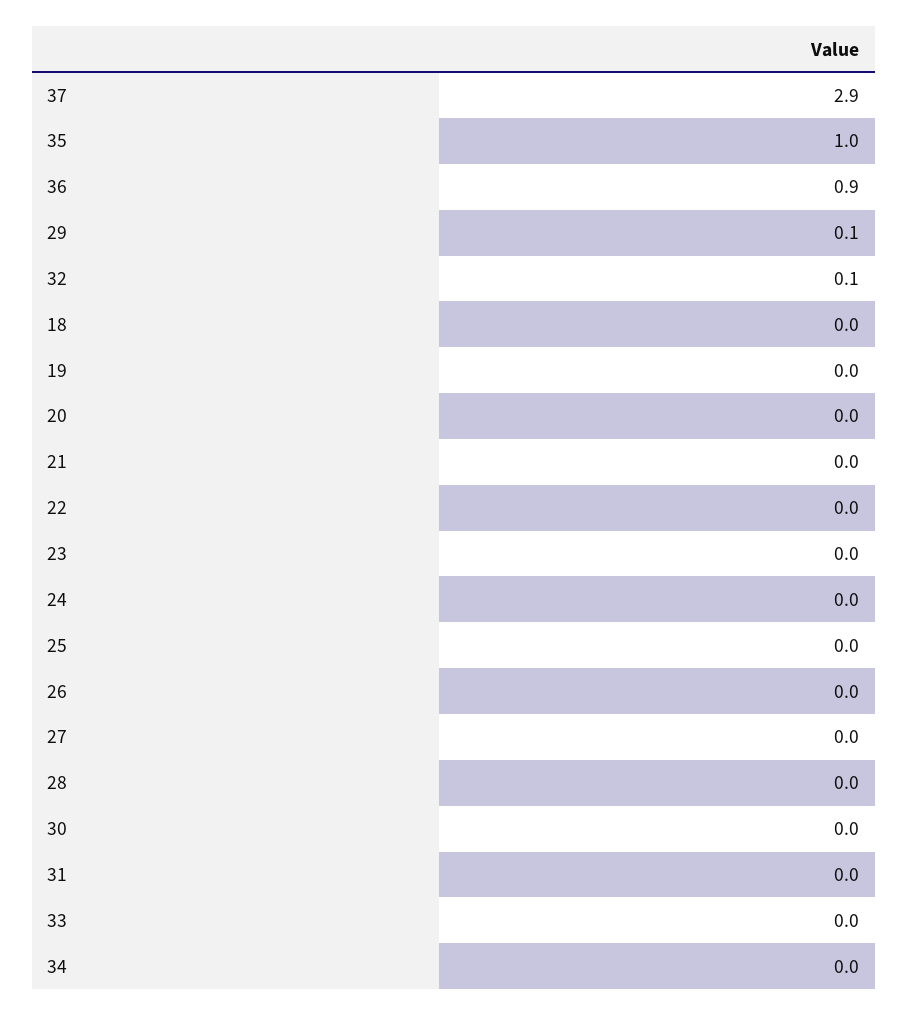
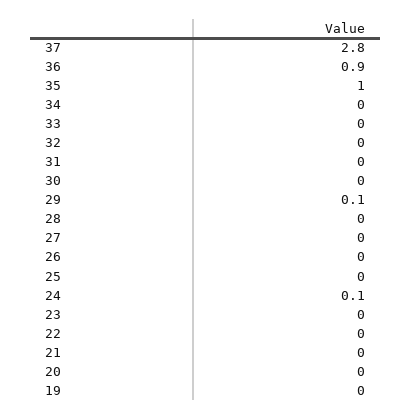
37: 2.9 -> 2.8
32: 0.1 -> 0
18: 0 -> none
24: 0 -> 0.1

